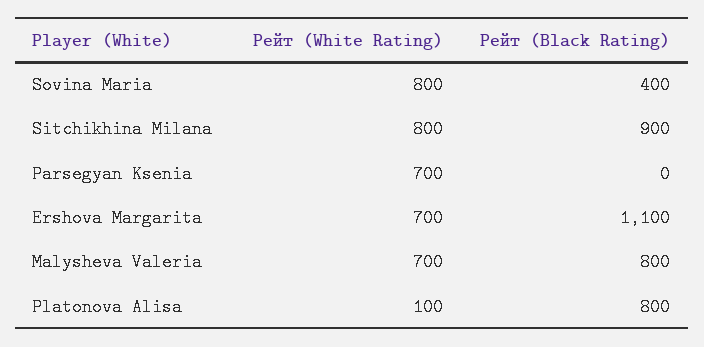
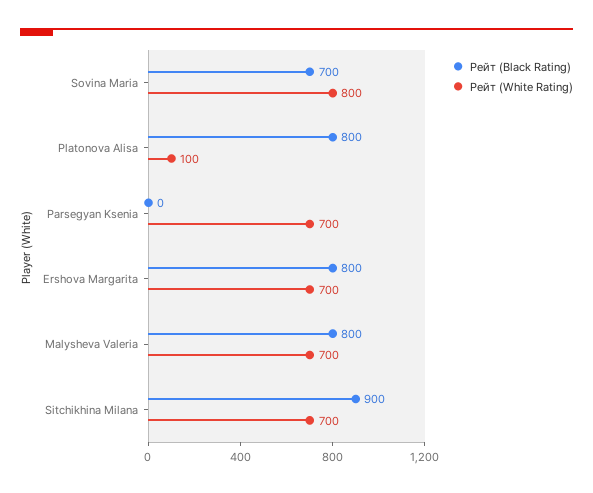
Рейт (Black Rating), Sovina Maria: 400 -> 700
Рейт (White Rating), Sitchikhina Milana: 800 -> 700
Рейт (Black Rating), Ershova Margarita: 1100 -> 800

